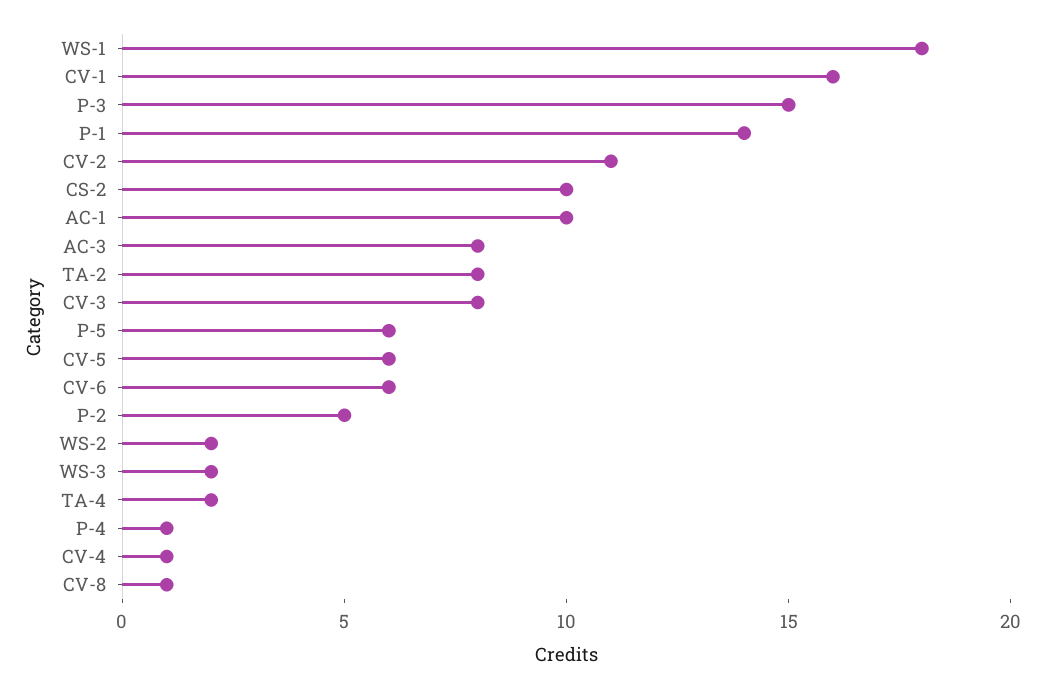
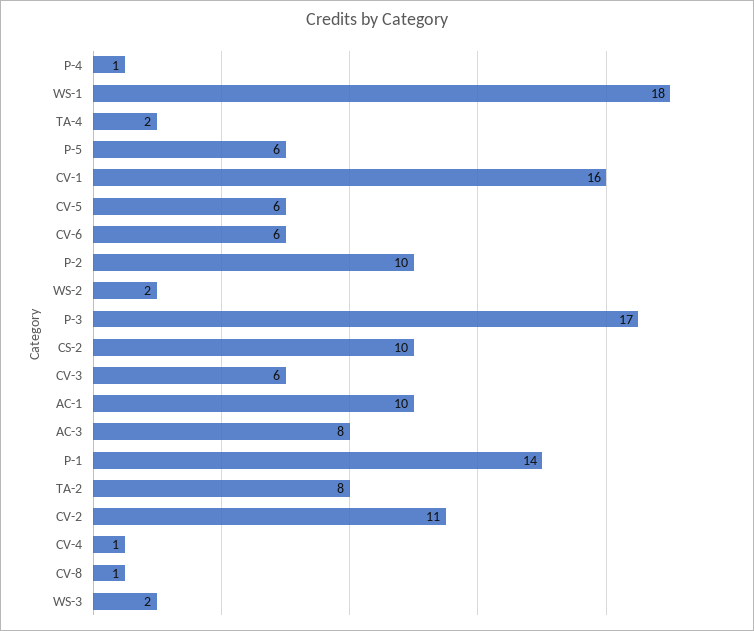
P-3: 15 -> 17
CV-3: 8 -> 6
P-2: 5 -> 10

